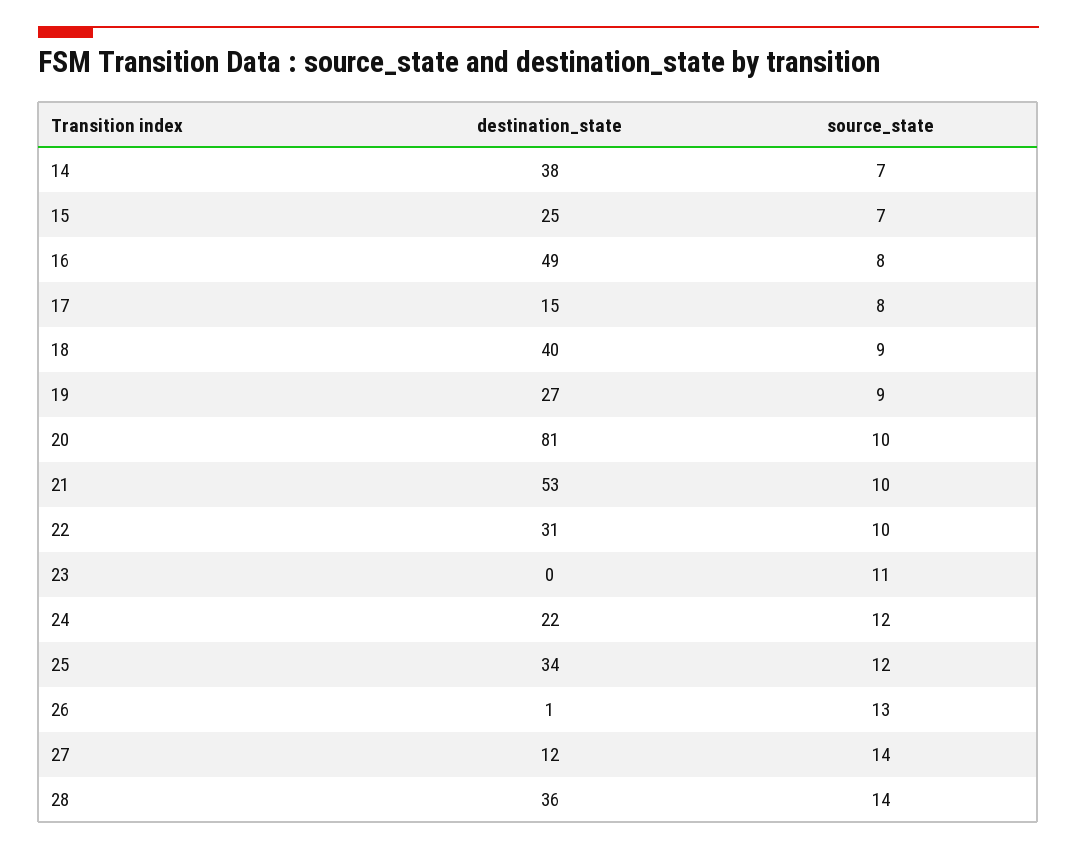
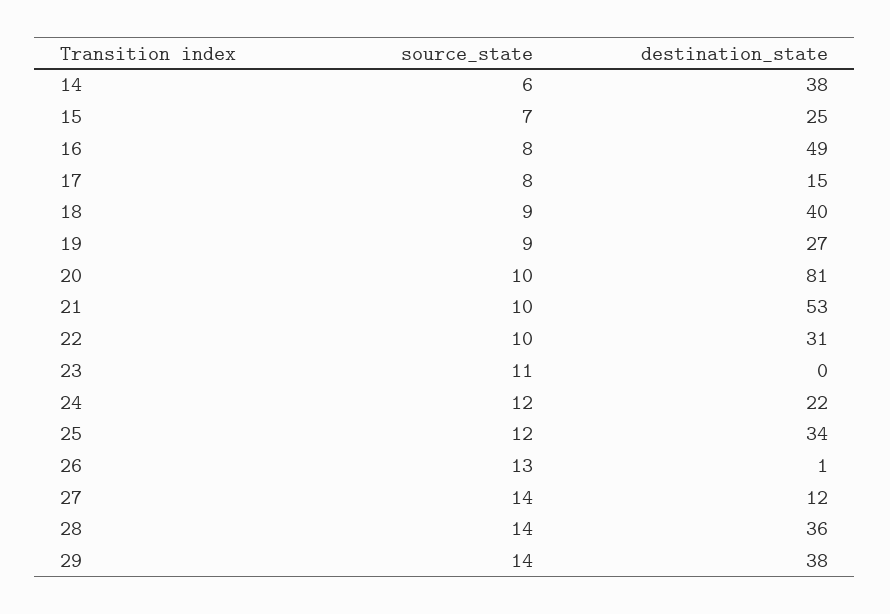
source_state, 14: 7 -> 6
source_state, 29: none -> 14
destination_state, 29: none -> 38

